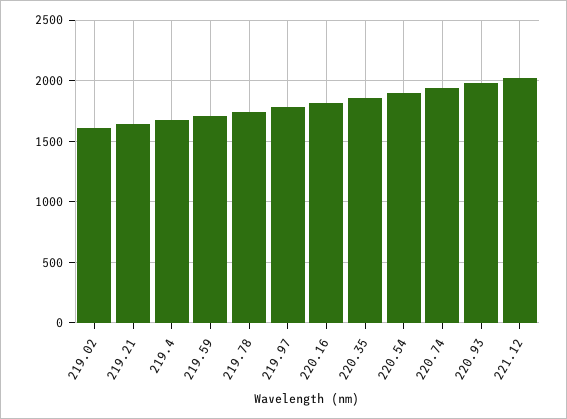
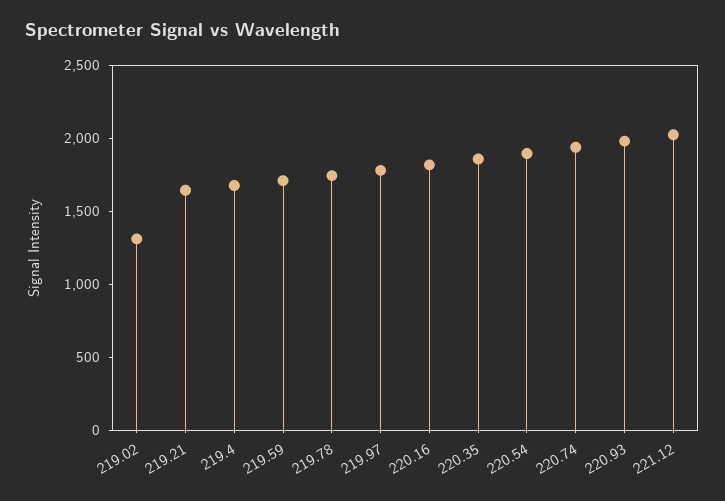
219.02: 1600 -> 1300

